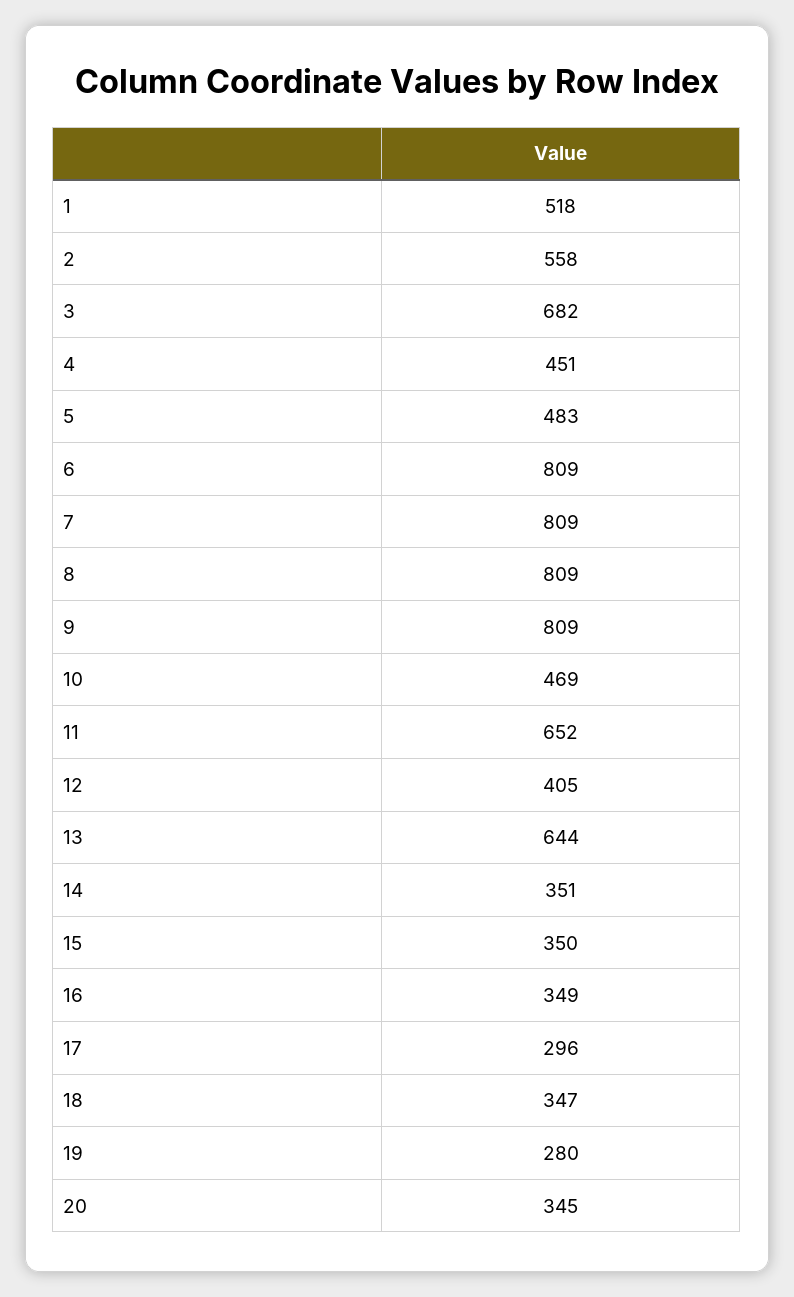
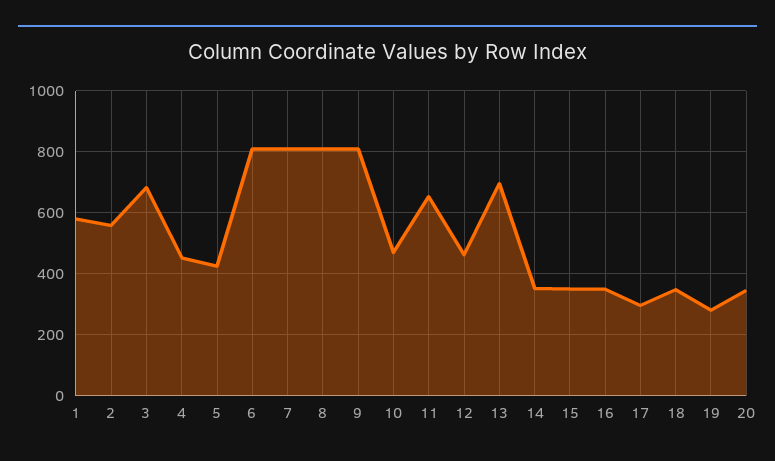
1: 518 -> 580
5: 483 -> 420
12: 405 -> 460
13: 644 -> 700

